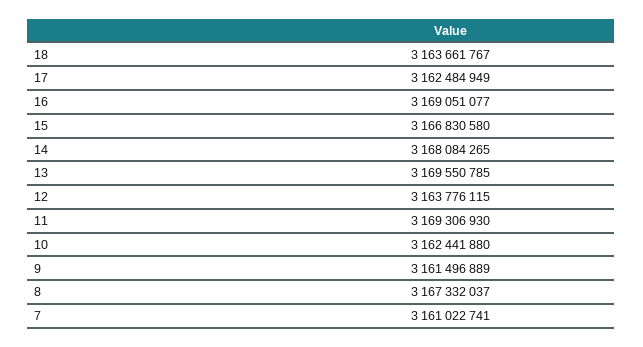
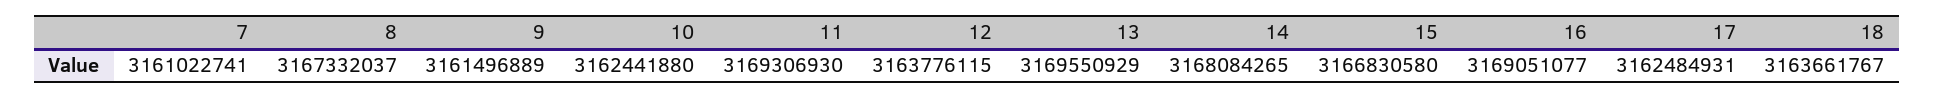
17: 3162484949 -> 3162484931
13: 3169550785 -> 3169550929

